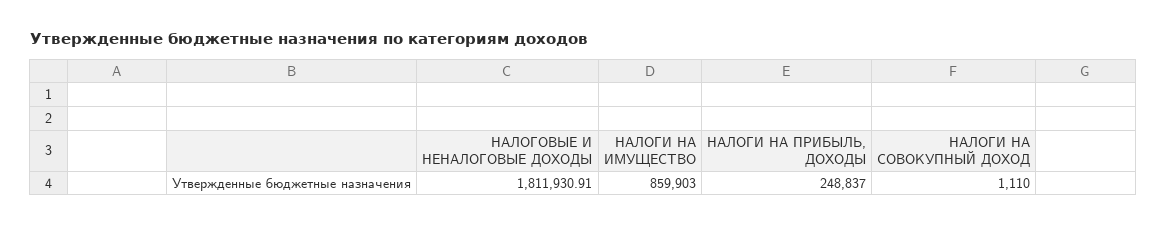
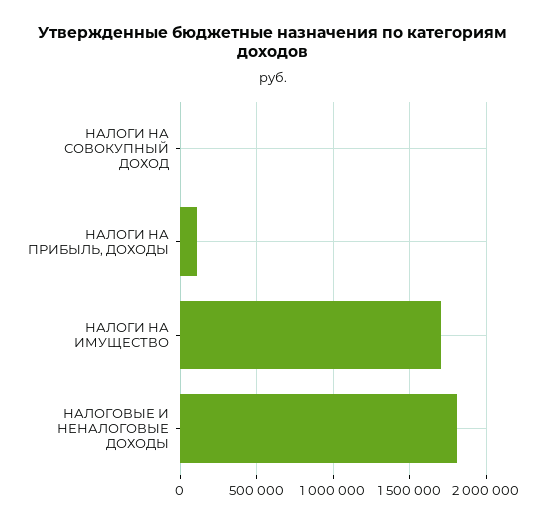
НАЛОГИ НА ИМУЩЕСТВО: 859903 -> 1700000
НАЛОГИ НА ПРИБЫЛЬ, ДОХОДЫ: 248837 -> 100000

